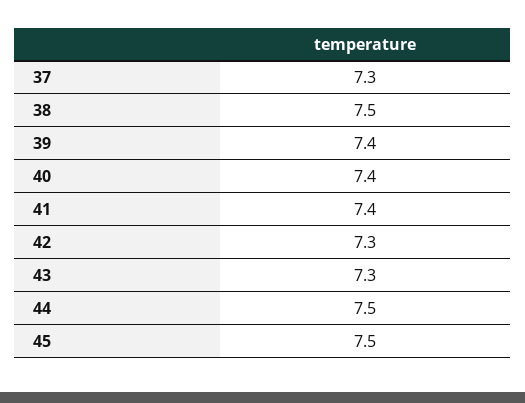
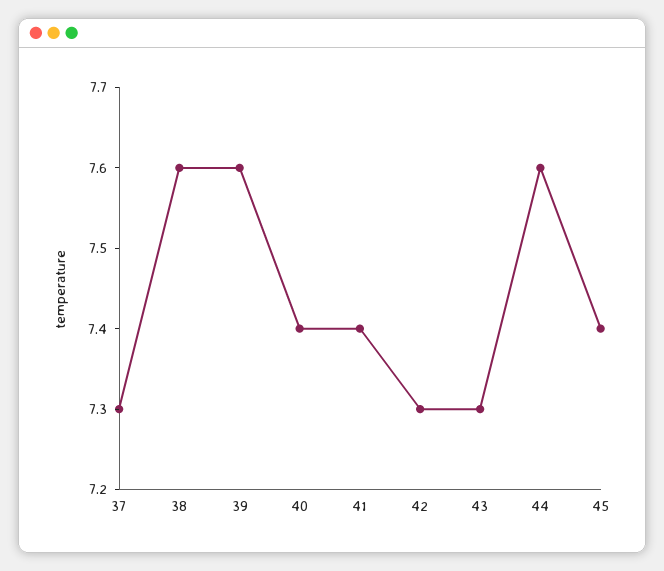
38: 7.5 -> 7.6
39: 7.4 -> 7.6
44: 7.5 -> 7.6
45: 7.5 -> 7.4

